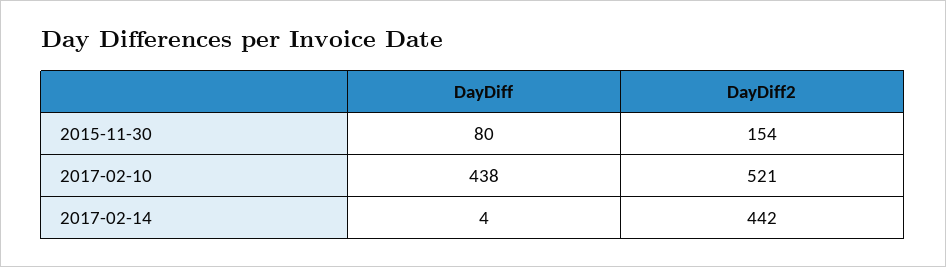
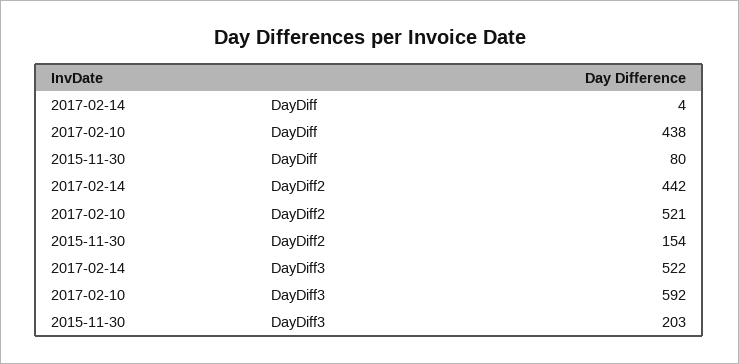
DayDiff3, 2017-02-14: none -> 522
DayDiff3, 2017-02-10: none -> 592
DayDiff3, 2015-11-30: none -> 203

